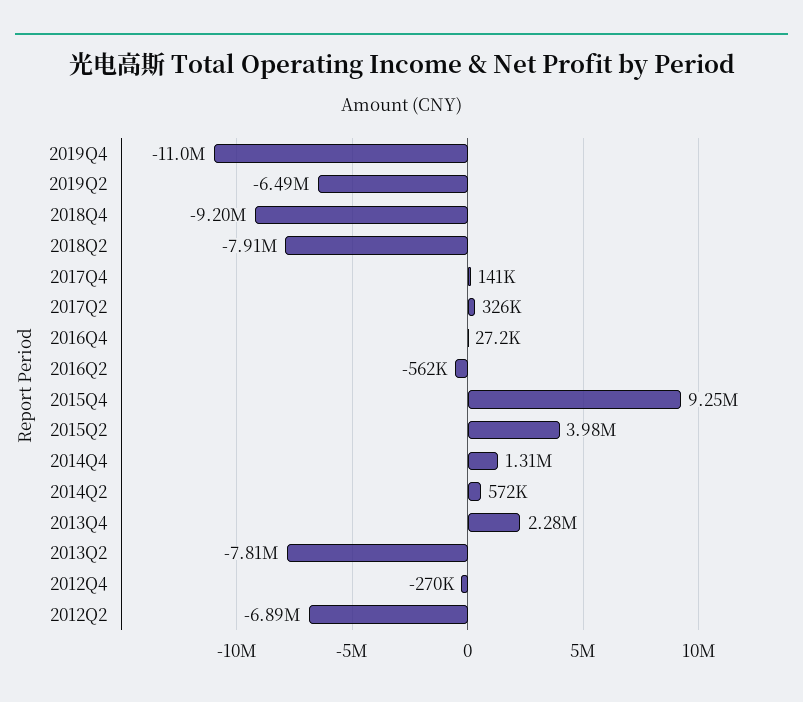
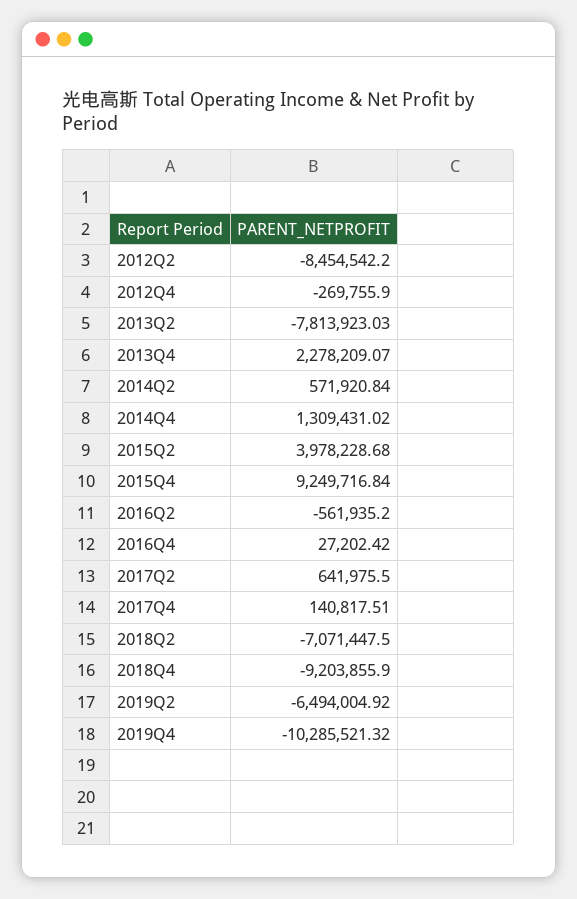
2019Q4: -11000000 -> -10285521.32
2018Q2: -7910000 -> -7071447.5
2017Q2: 326000 -> 641975.5
2012Q2: -6890000 -> -8454542.2

